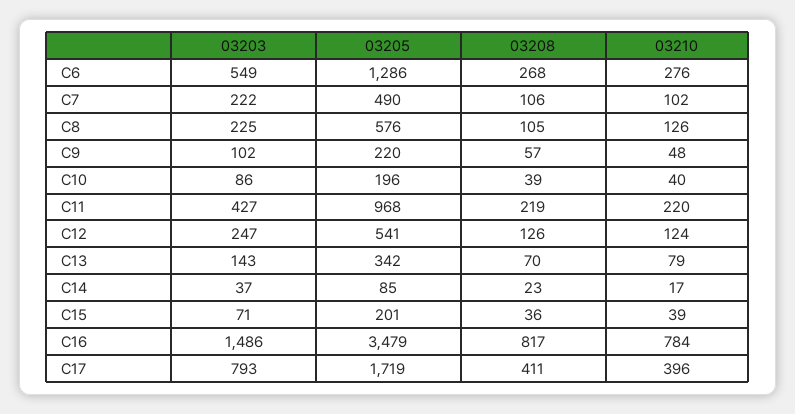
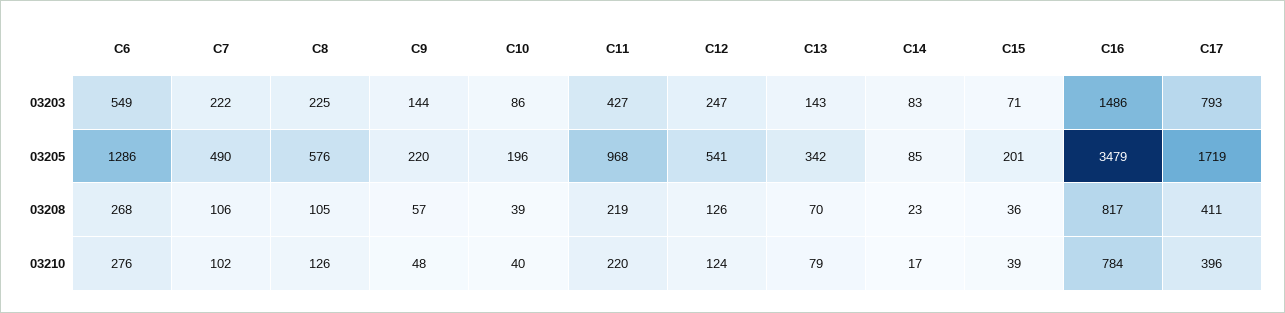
03203, C9: 102 -> 144
03203, C14: 37 -> 83

